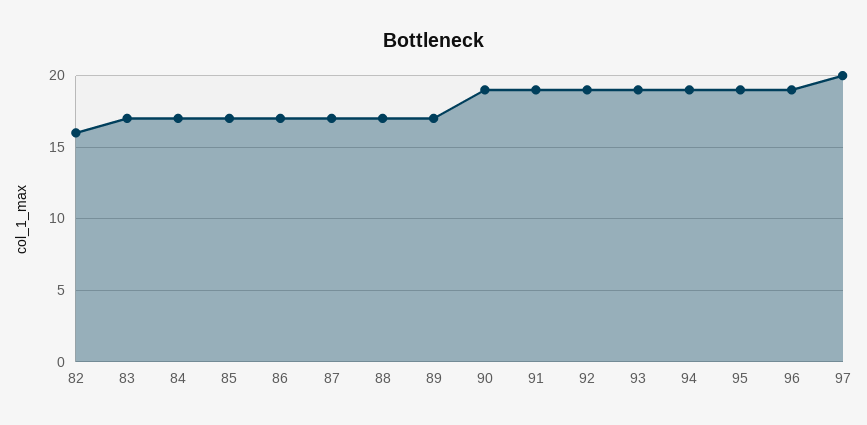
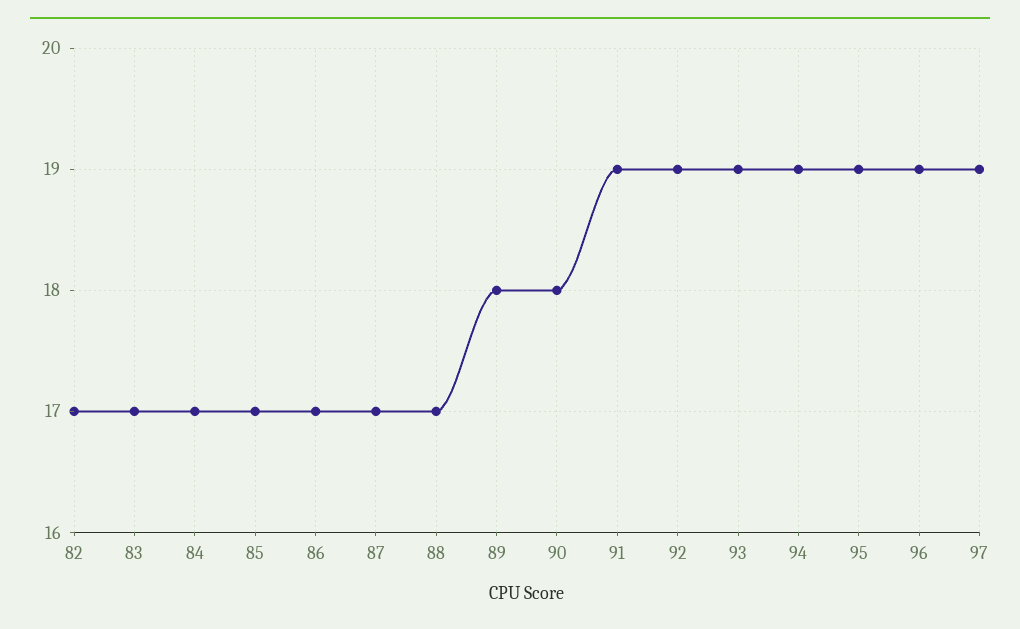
82: 16 -> 17
89: 17 -> 18
90: 19 -> 18
97: 20 -> 19

